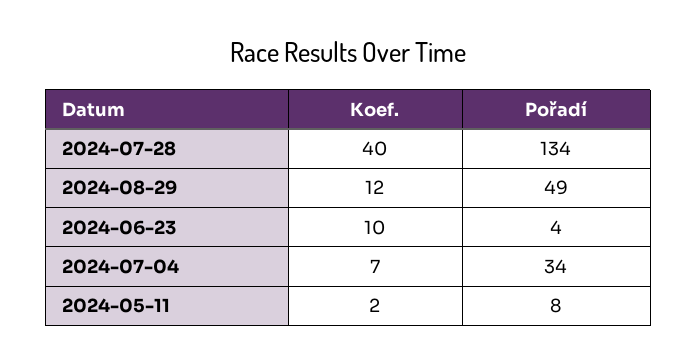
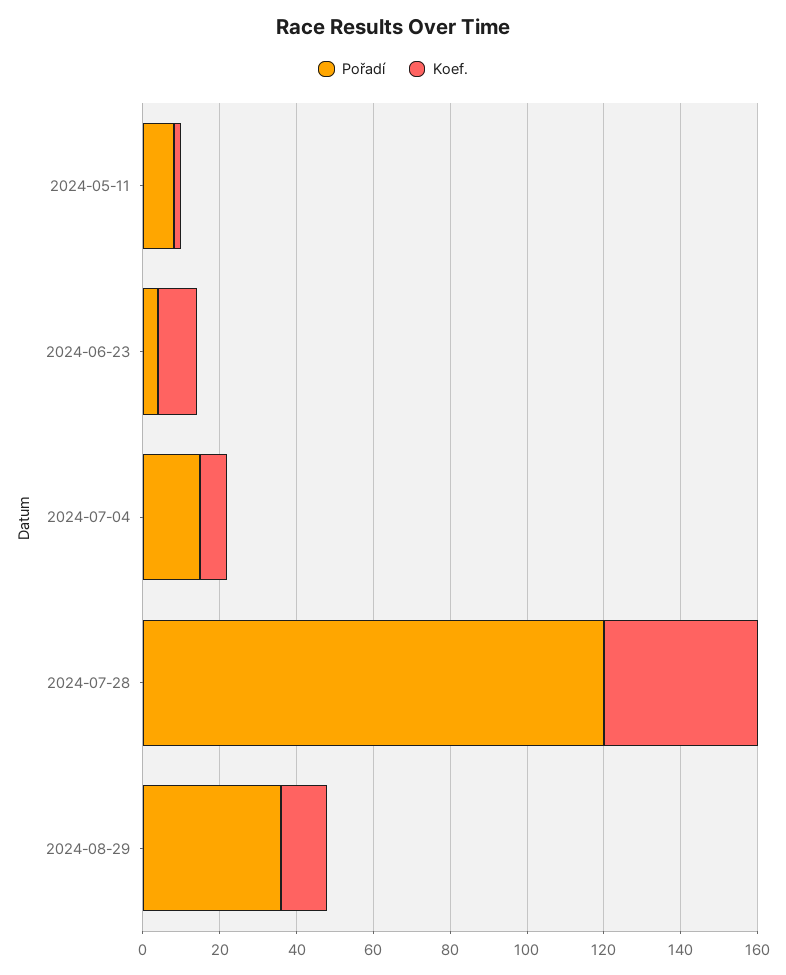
Pořadí, 2024-07-28: 134 -> 120
Pořadí, 2024-08-29: 49 -> 35
Pořadí, 2024-07-04: 34 -> 15

